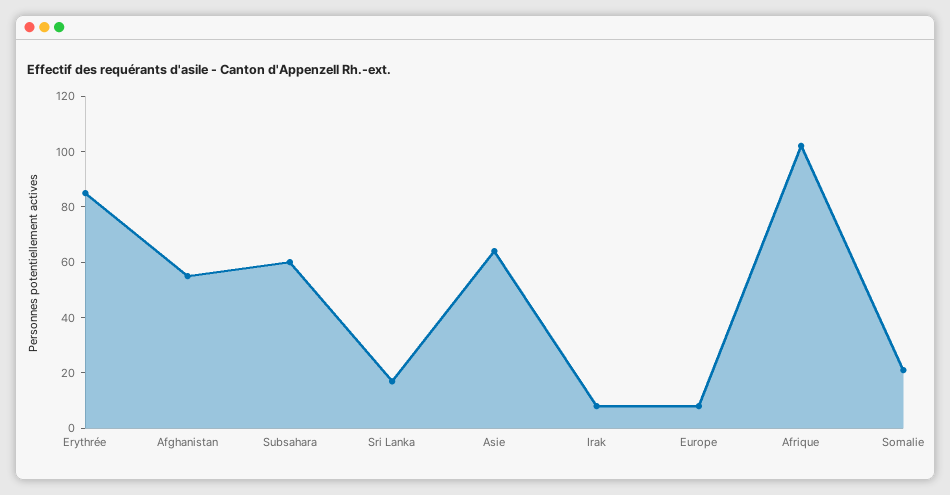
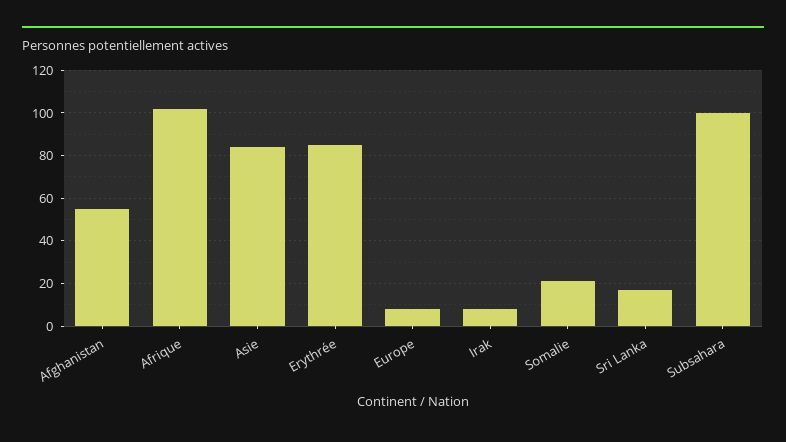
Subsahara: 60 -> 100
Asie: 65 -> 85

